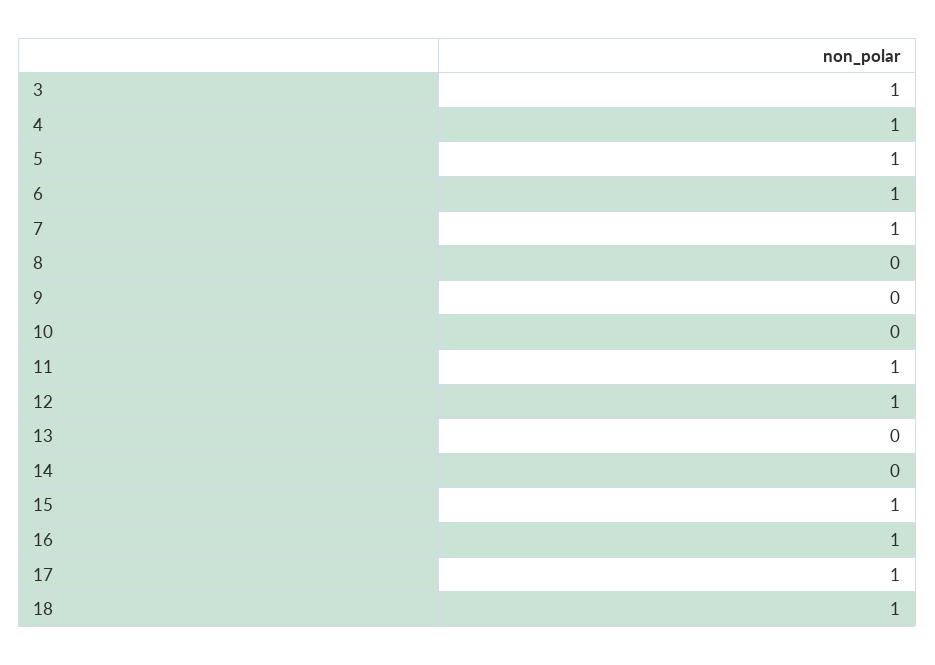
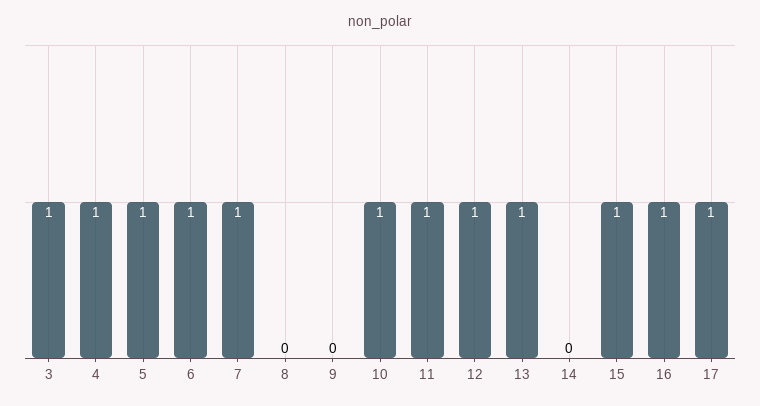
10: 0 -> 1
13: 0 -> 1
18: 1 -> none

